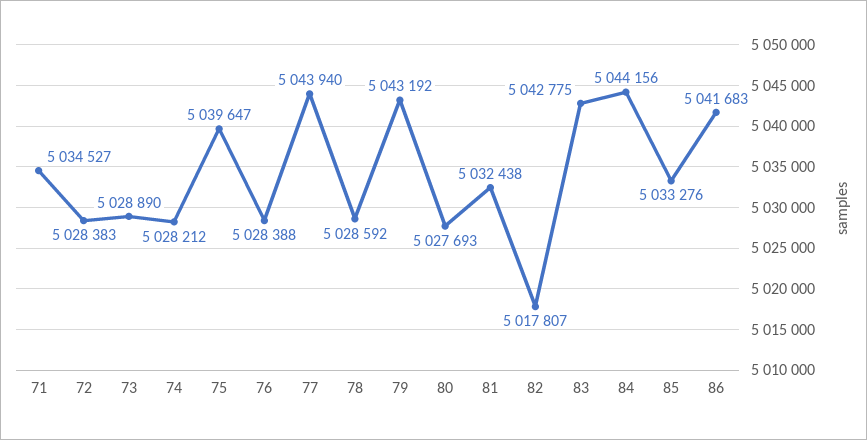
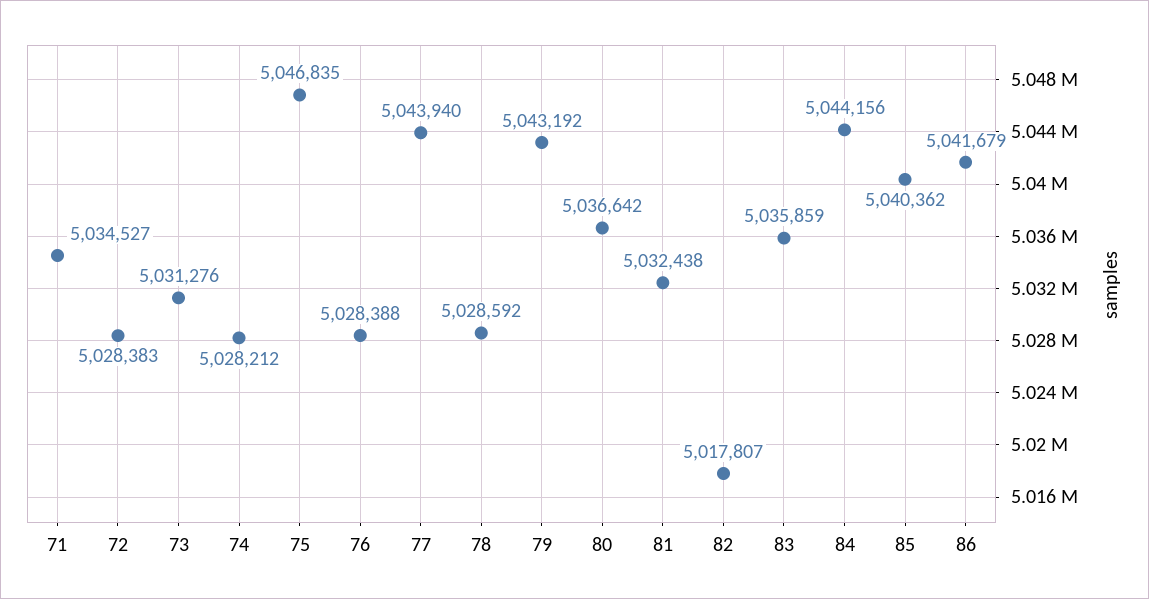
73: 5028890 -> 5031276
75: 5039647 -> 5046835
80: 5027693 -> 5036642
83: 5042775 -> 5035859
85: 5033276 -> 5040362
86: 5041683 -> 5041679

